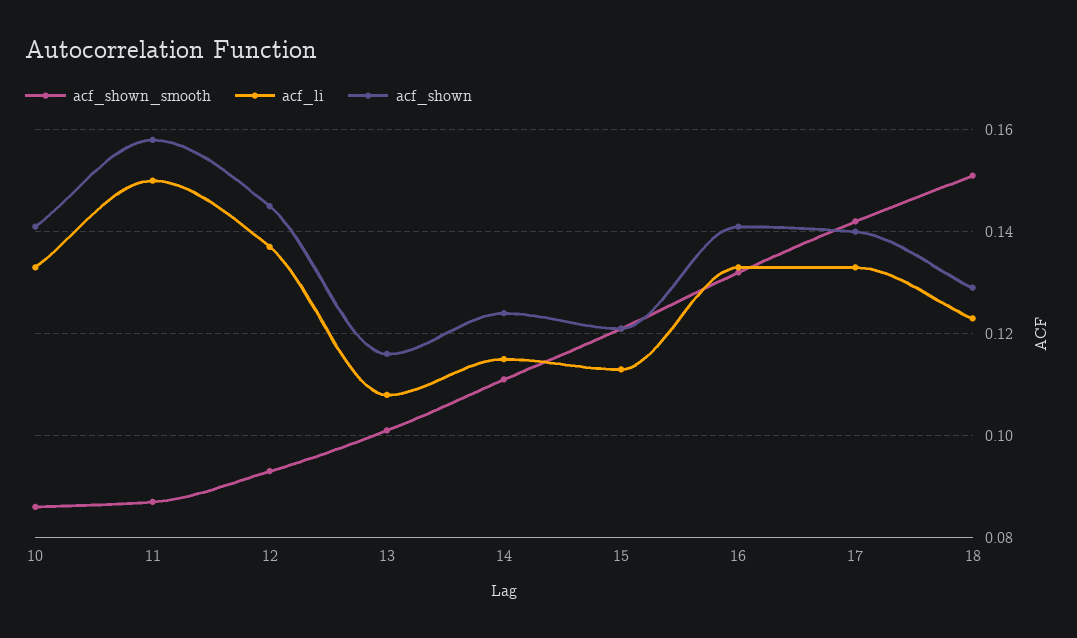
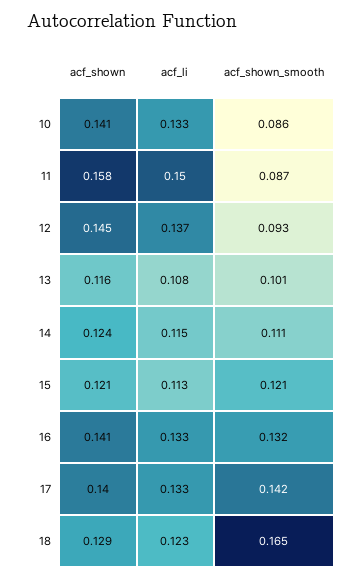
acf_shown_smooth, 18: 0.15 -> 0.165

